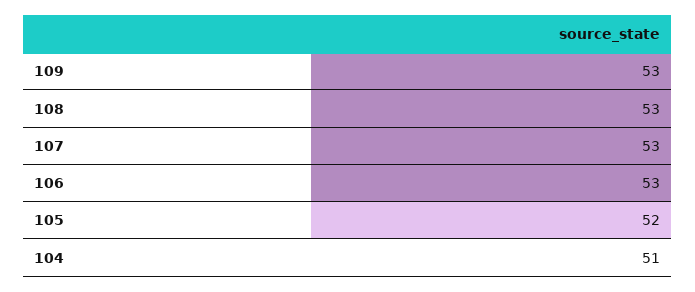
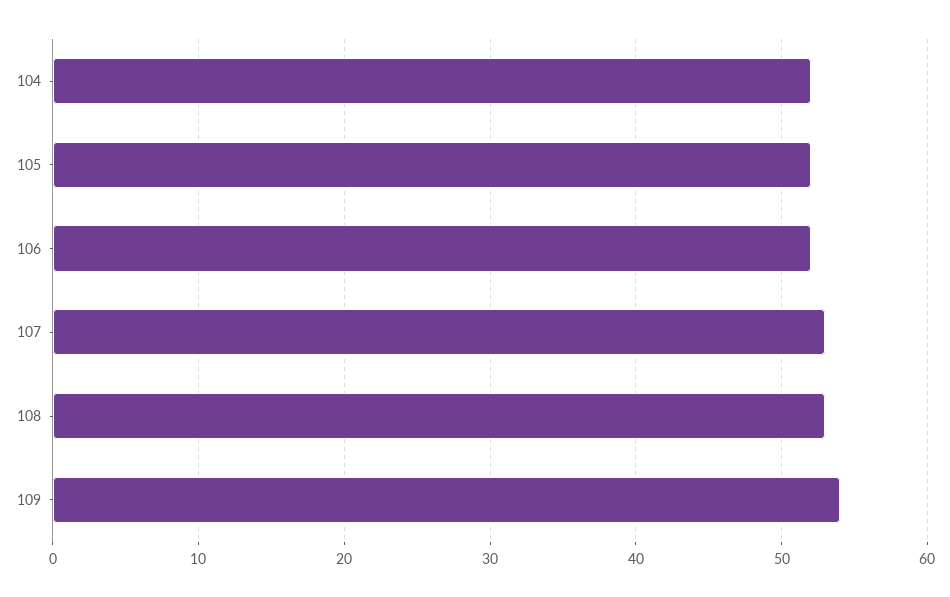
109: 53 -> 54
106: 53 -> 52
104: 51 -> 52

